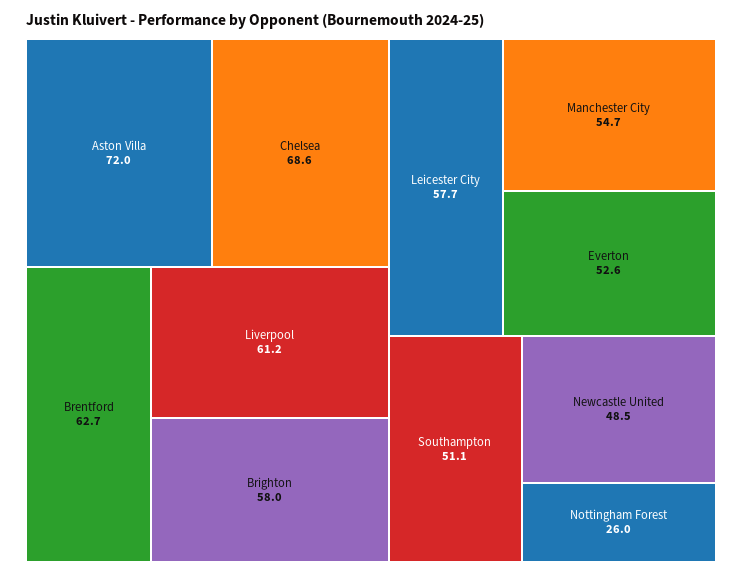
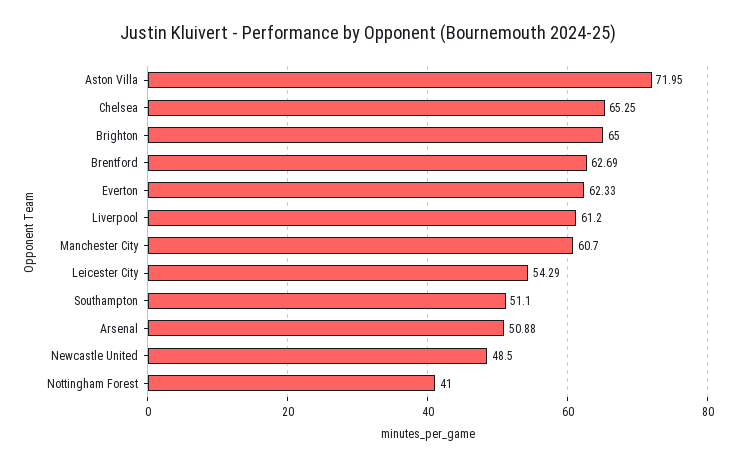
Chelsea: 68.6 -> 65.25
Brighton: 58 -> 65
Leicester City: 57.7 -> 54.29
Manchester City: 54.7 -> 60.7
Everton: 52.6 -> 62.33
Nottingham Forest: 26 -> 41
Arsenal: none -> 50.88

